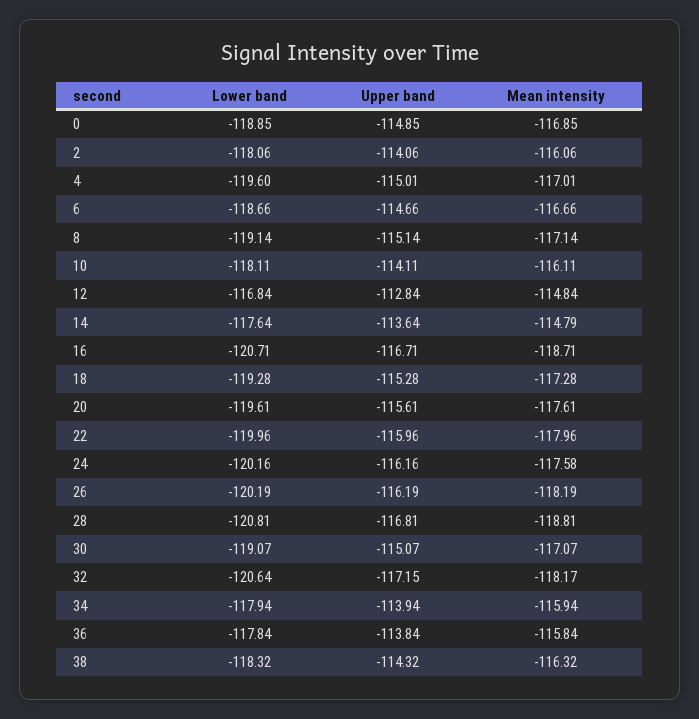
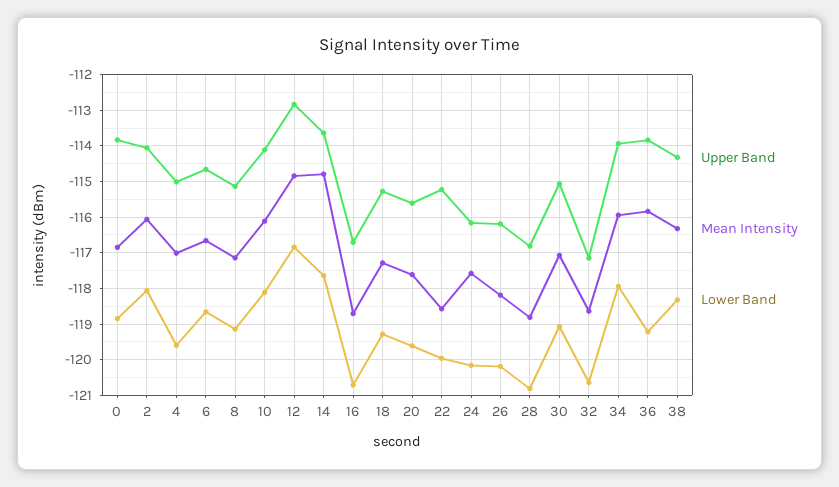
Upper band, 0: -114.85 -> -113.8
Upper band, 22: -115.96 -> -115.2
Mean intensity, 22: -117.96 -> -118.6
Mean intensity, 32: -118.17 -> -118.6
Lower band, 36: -117.84 -> -119.2

